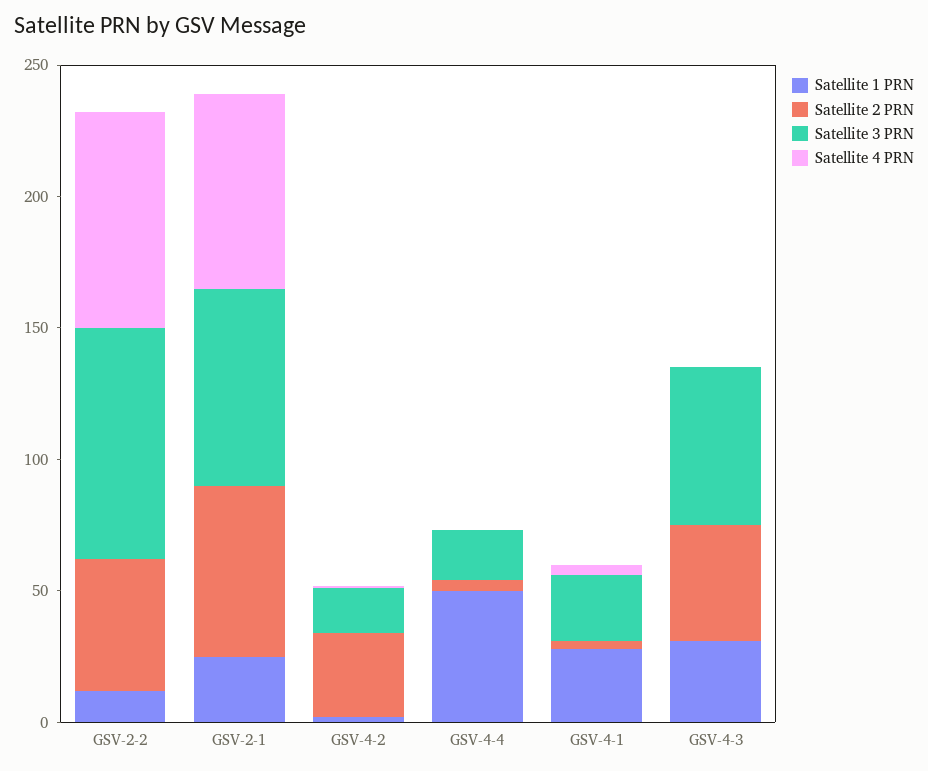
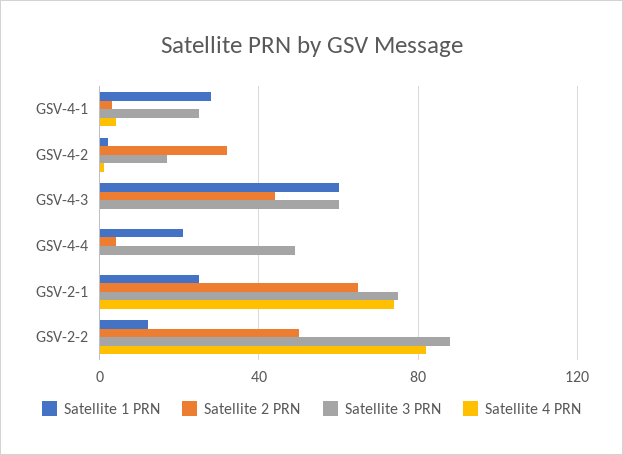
Satellite 1 PRN, GSV-4-4: 50 -> 20
Satellite 3 PRN, GSV-4-4: 20 -> 50
Satellite 1 PRN, GSV-4-3: 30 -> 60

